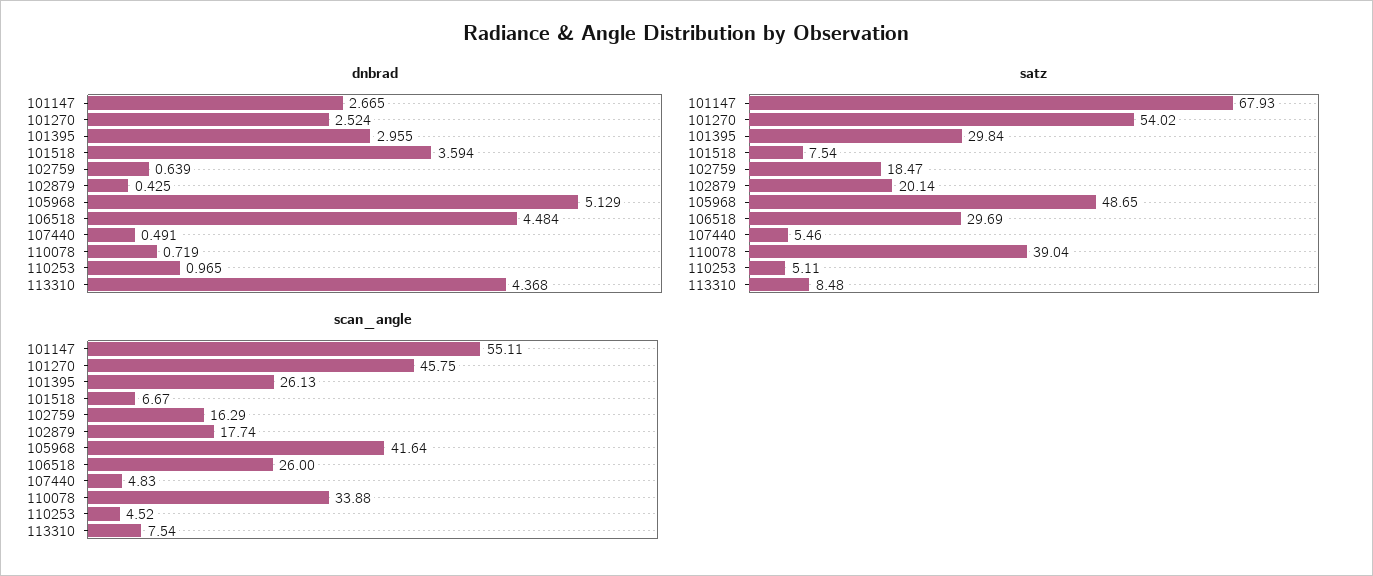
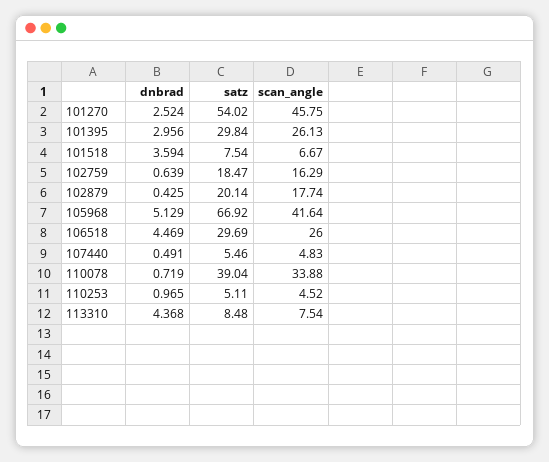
dnbrad, 101147: 2.665 -> none
dnbrad, 101395: 2.955 -> 2.956
dnbrad, 106518: 4.484 -> 4.469
satz, 101147: 67.93 -> none
satz, 105968: 48.65 -> 66.92
scan_angle, 101147: 55.11 -> none

